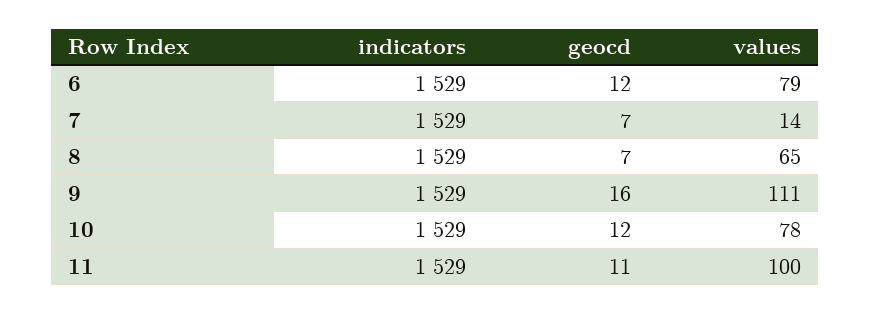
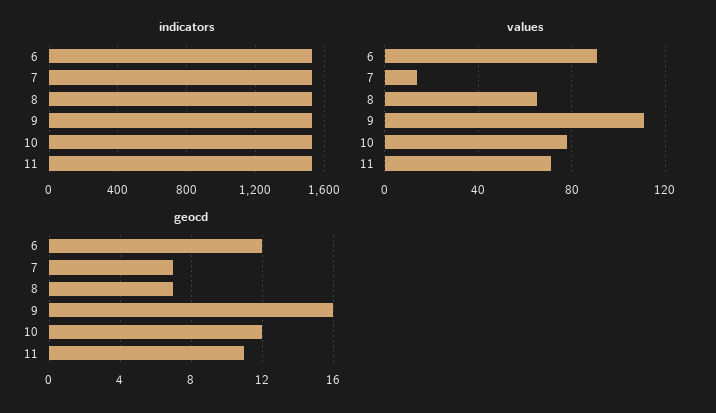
values, 6: 79 -> 90
values, 11: 100 -> 70

